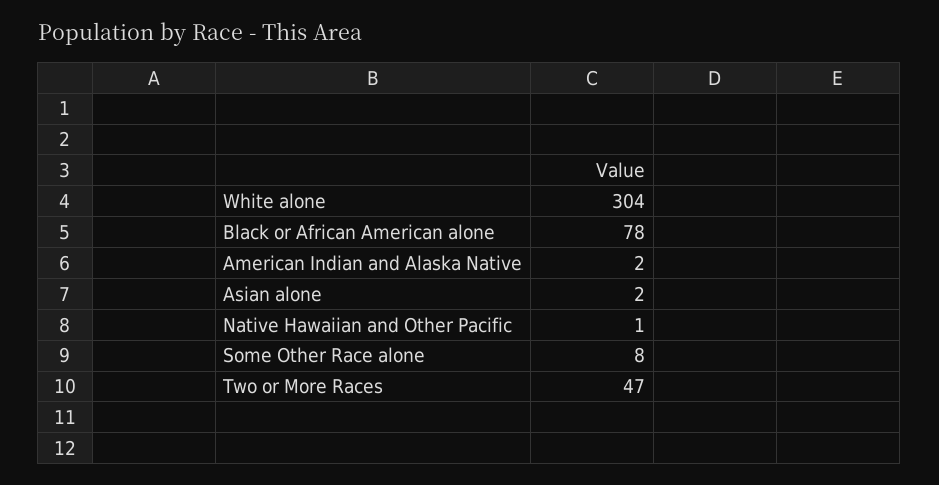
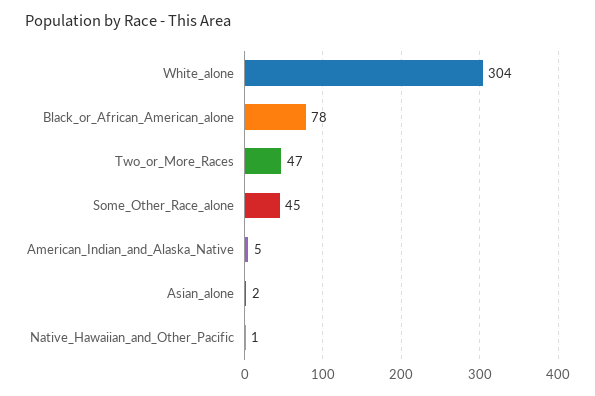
American Indian and Alaska Native: 2 -> 5
Some Other Race alone: 8 -> 45

